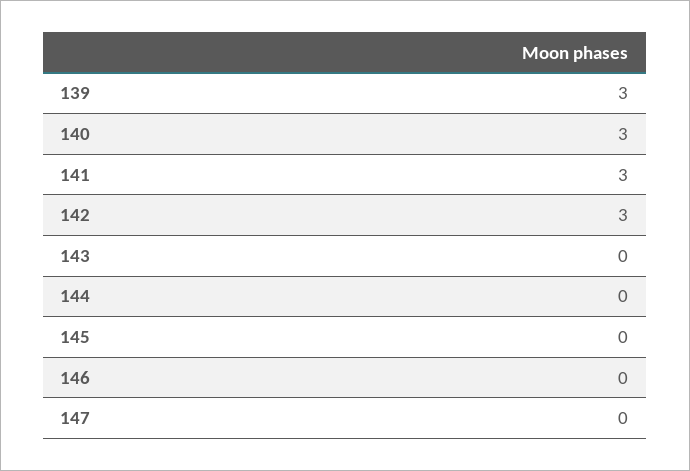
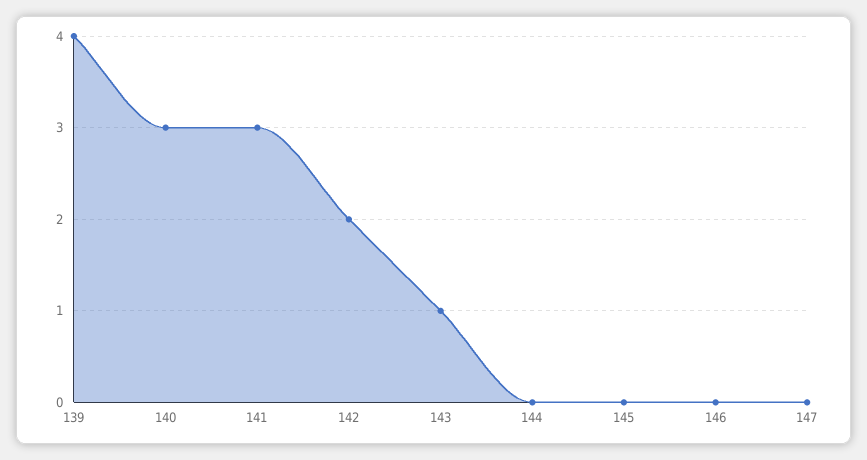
139: 3 -> 4
142: 3 -> 2
143: 0 -> 1

